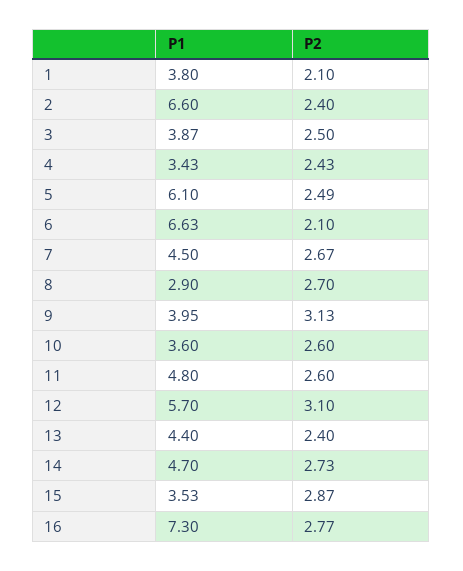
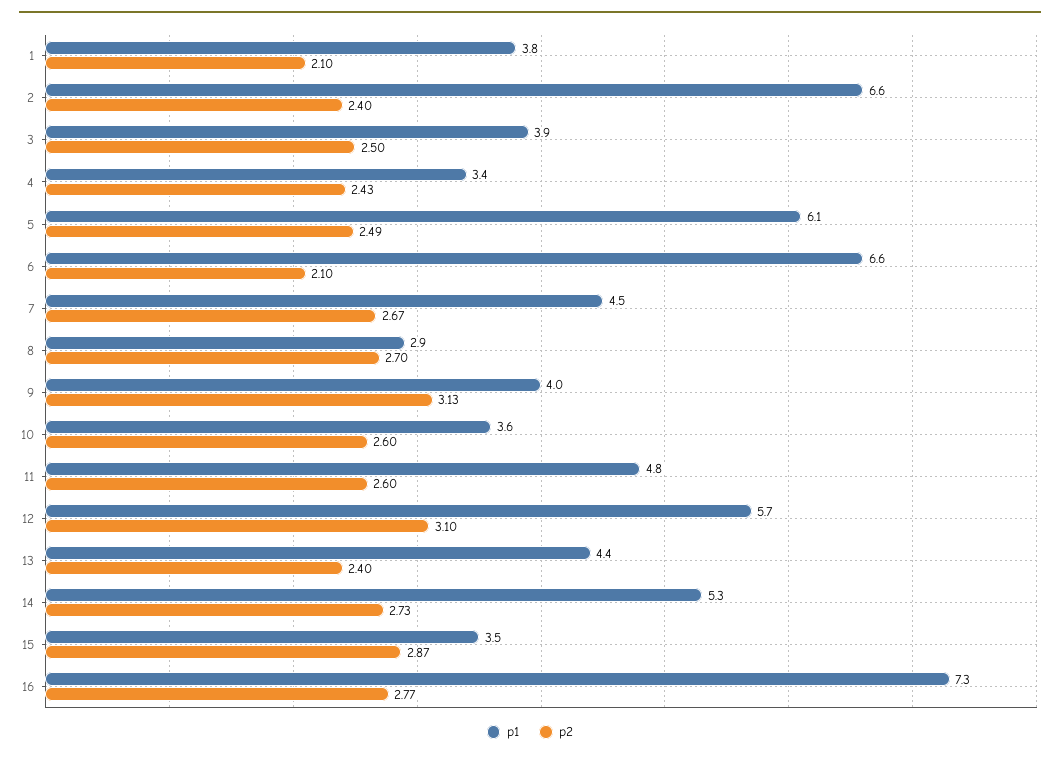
P1, 14: 4.7 -> 5.3

